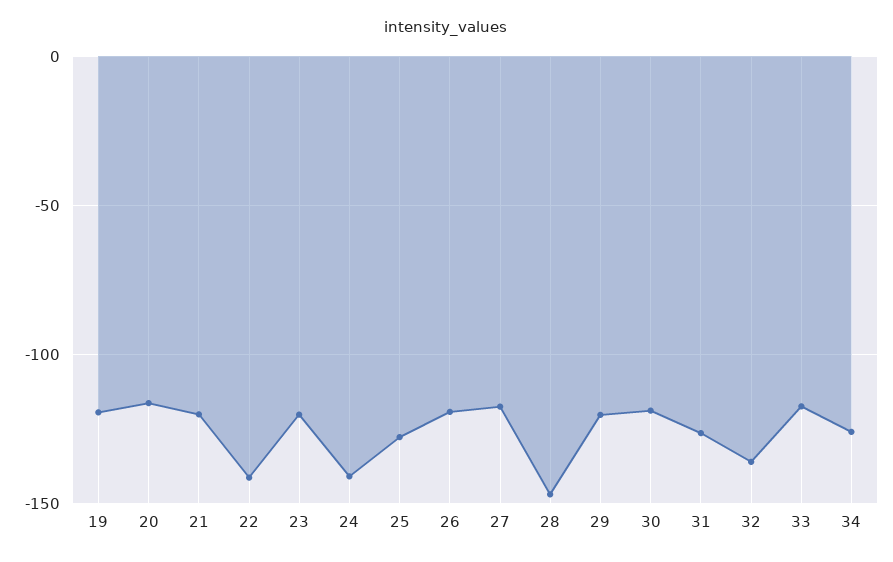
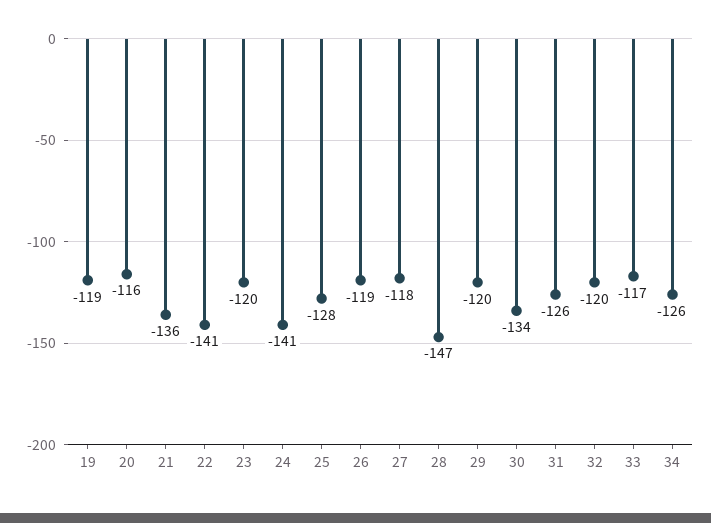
21: -120 -> -136
30: -120 -> -134
32: -135 -> -120

